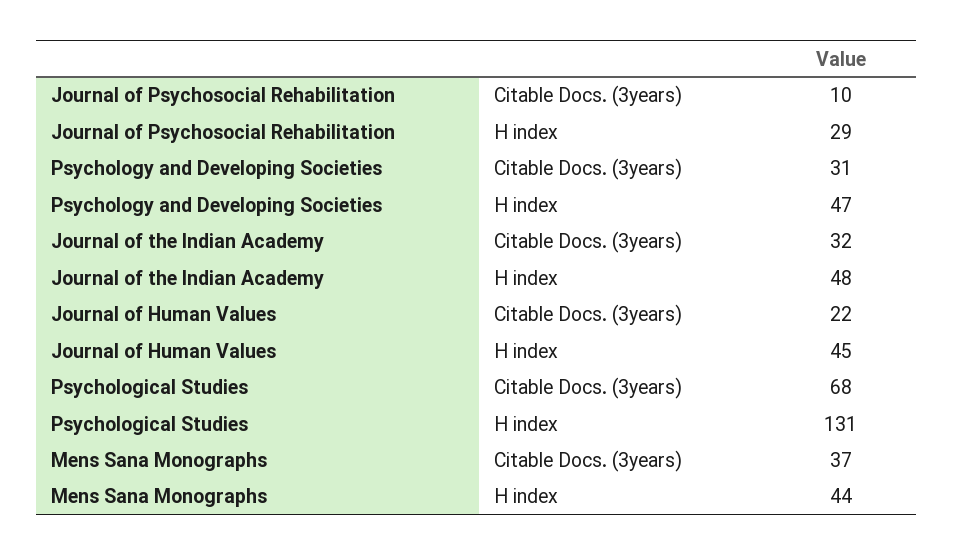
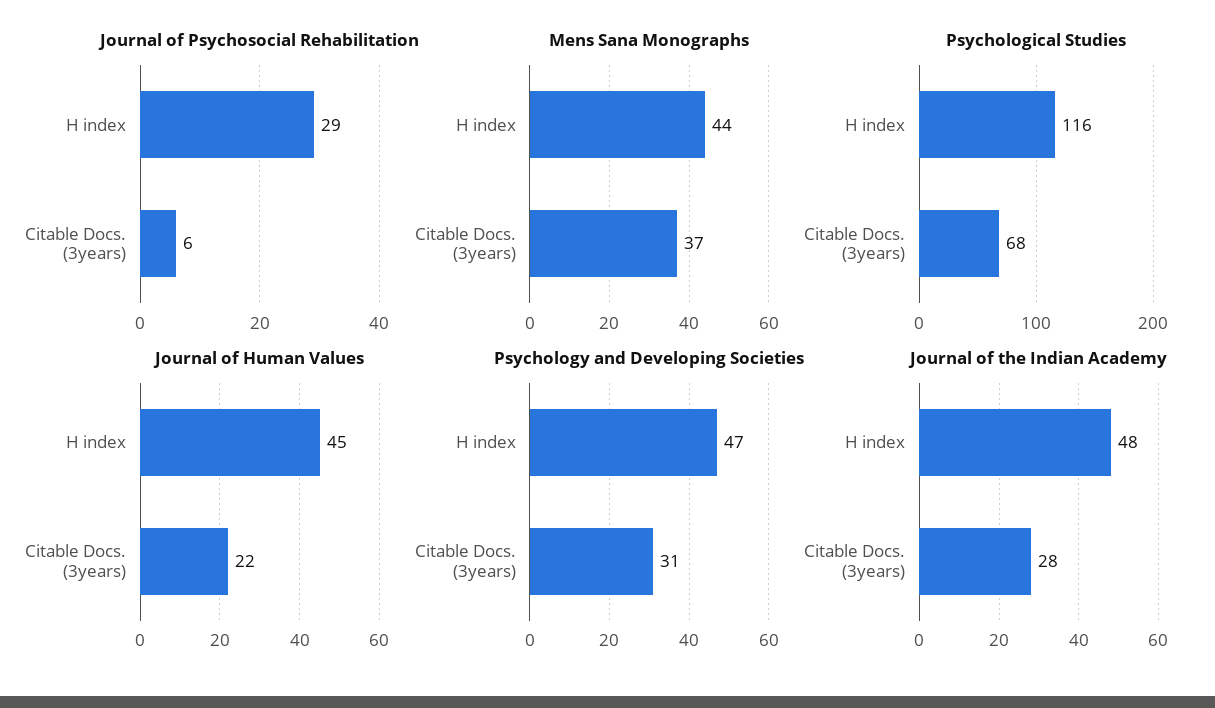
Journal of Psychosocial Rehabilitation, Citable Docs. (3years): 10 -> 6
Journal of the Indian Academy, Citable Docs. (3years): 32 -> 28
Psychological Studies, H index: 131 -> 116

